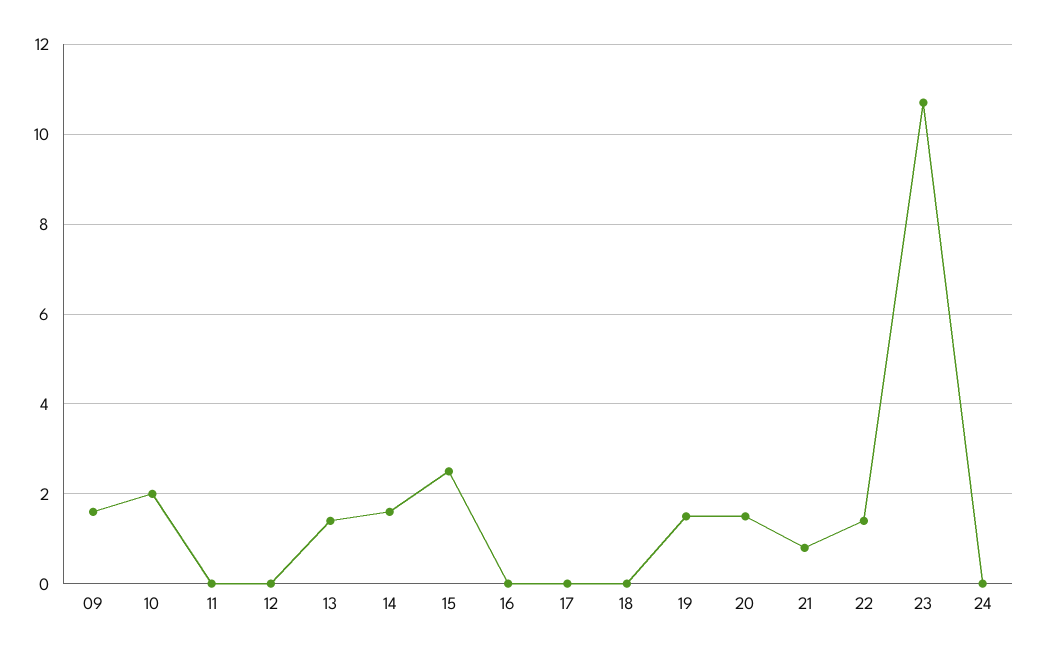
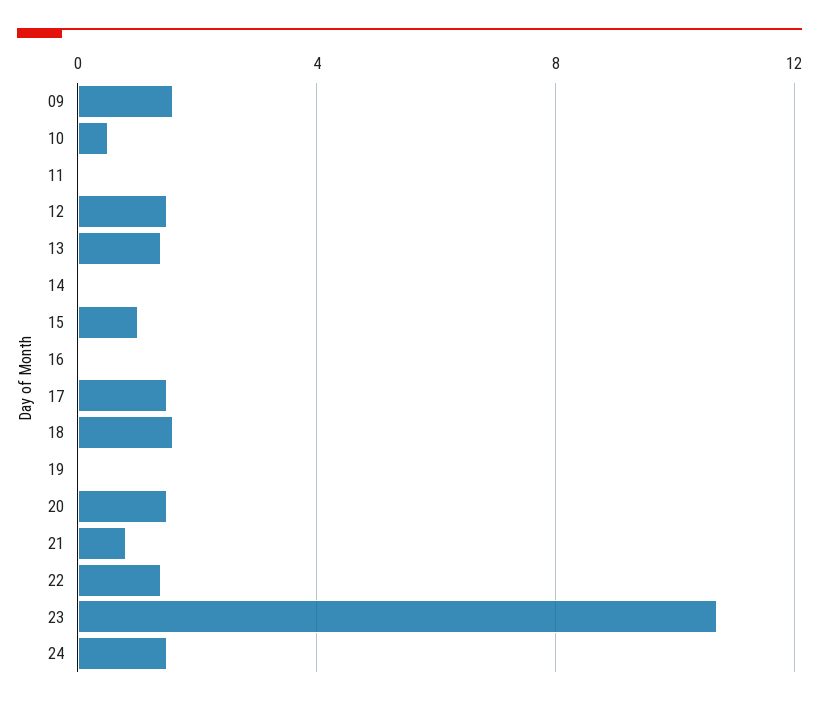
10: 2 -> 0.5
12: 0 -> 1.5
14: 1.5 -> 0
15: 2.5 -> 1
17: 0 -> 1.5
18: 0 -> 1.5
19: 1.5 -> 0
24: 0 -> 1.5

